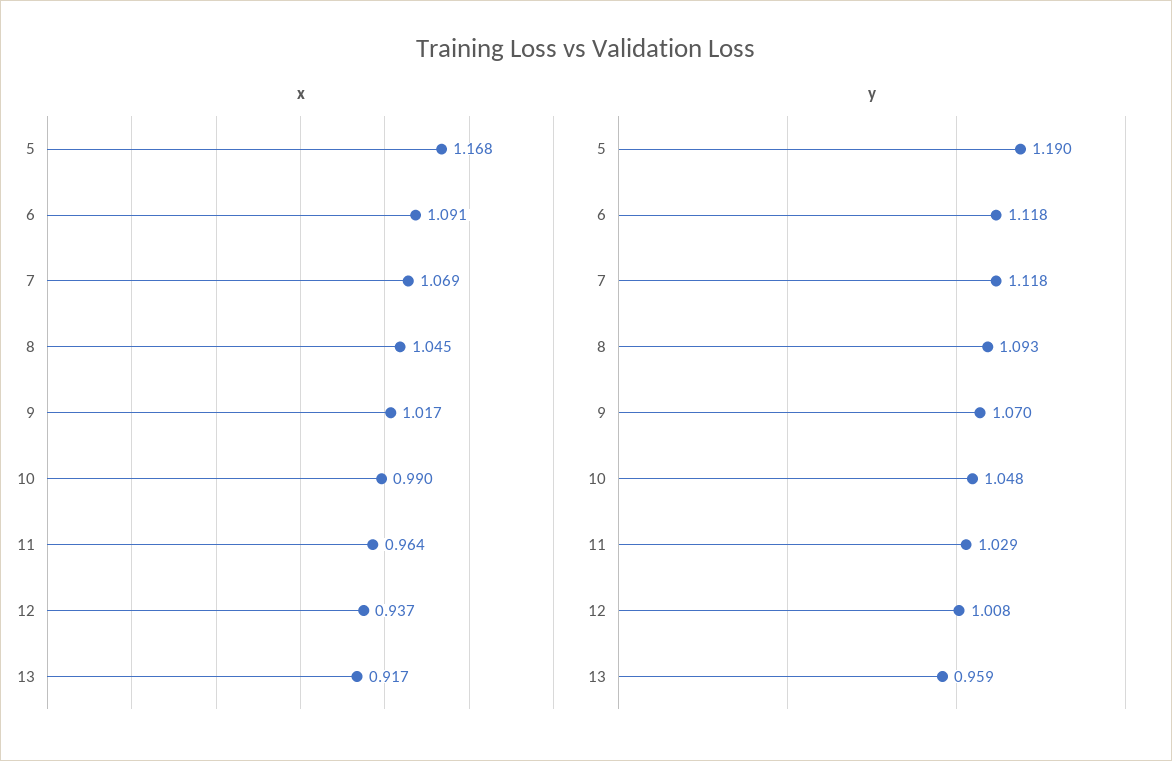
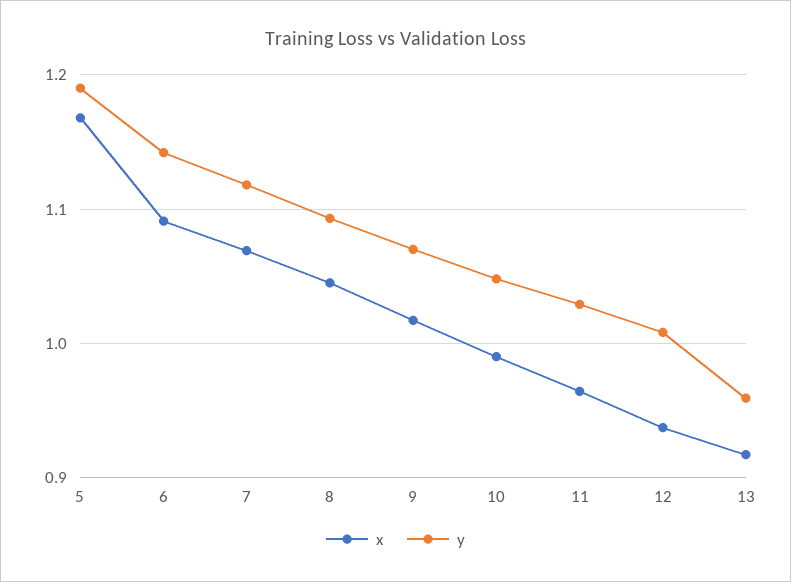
y, 6: 1.118 -> 1.14

